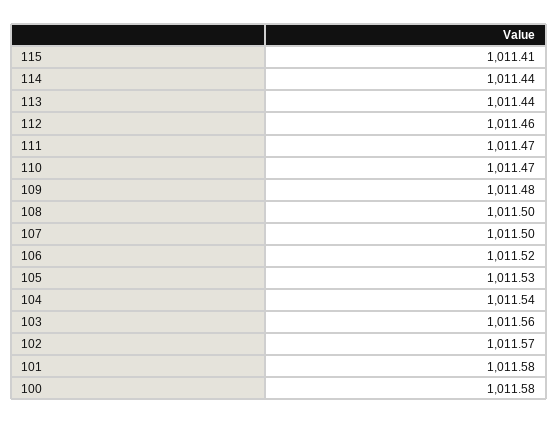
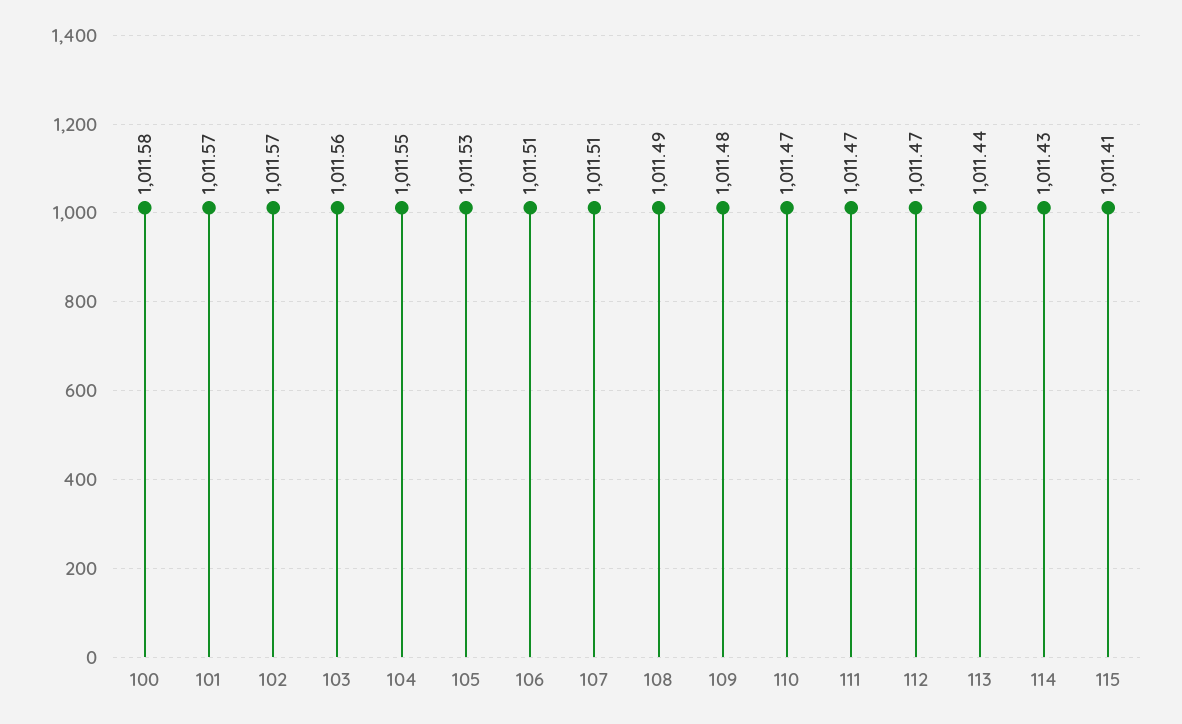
114: 1011.44 -> 1011.43
112: 1011.46 -> 1011.47
108: 1011.5 -> 1011.49
107: 1011.5 -> 1011.51
106: 1011.52 -> 1011.51
104: 1011.54 -> 1011.55
101: 1011.58 -> 1011.57

